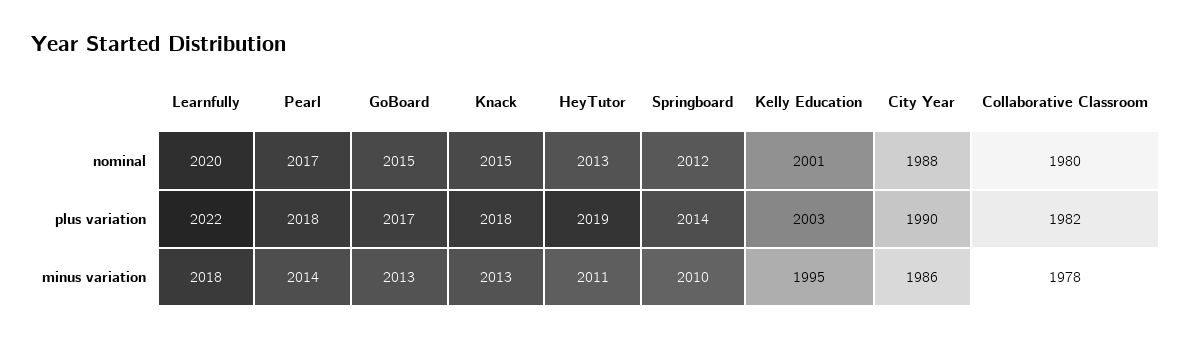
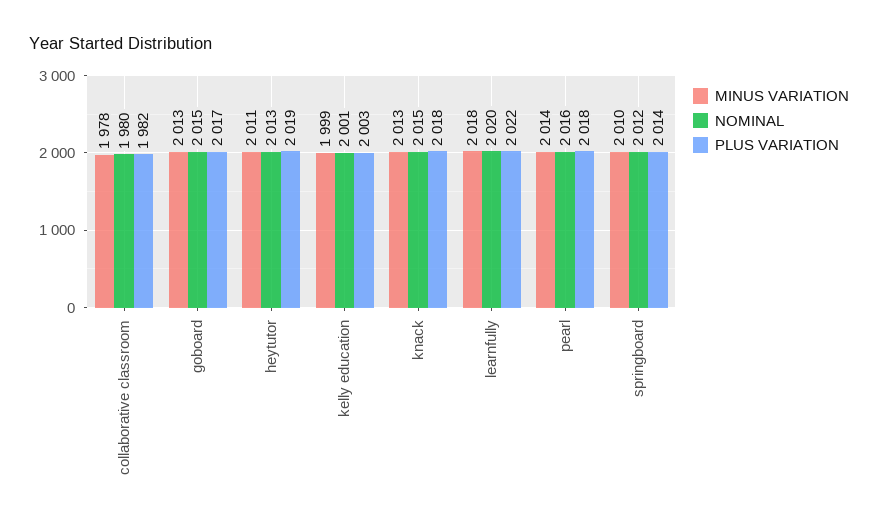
nominal, Pearl: 2017 -> 2016
nominal, City Year: 1988 -> none
plus variation, City Year: 1990 -> none
minus variation, Kelly Education: 1995 -> 1999
minus variation, City Year: 1986 -> none

